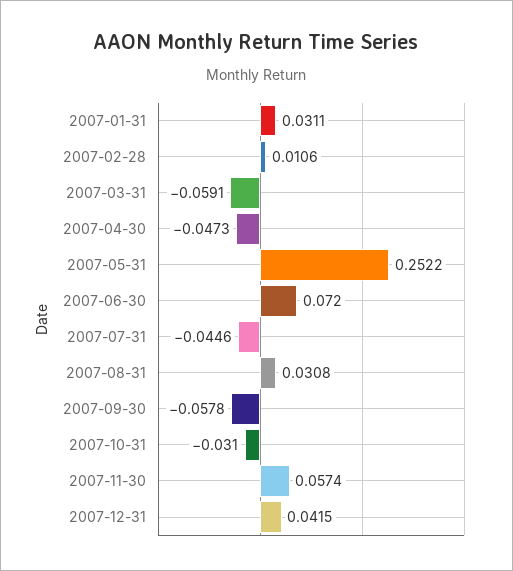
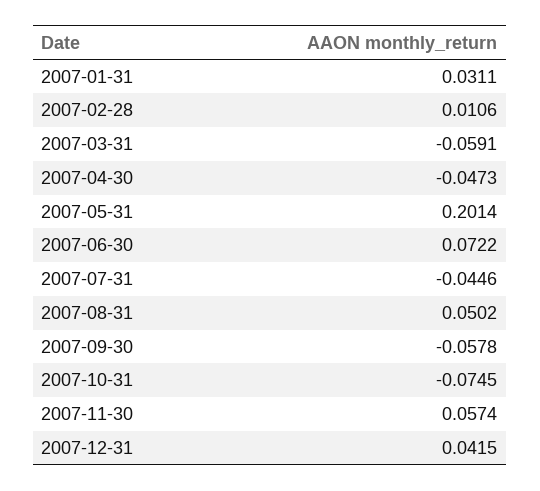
2007-05-31: 0.2522 -> 0.2014
2007-06-30: 0.072 -> 0.0722
2007-08-31: 0.0308 -> 0.0502
2007-10-31: -0.031 -> -0.0745

